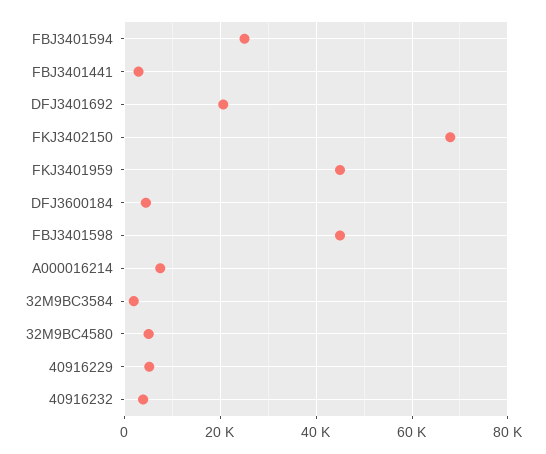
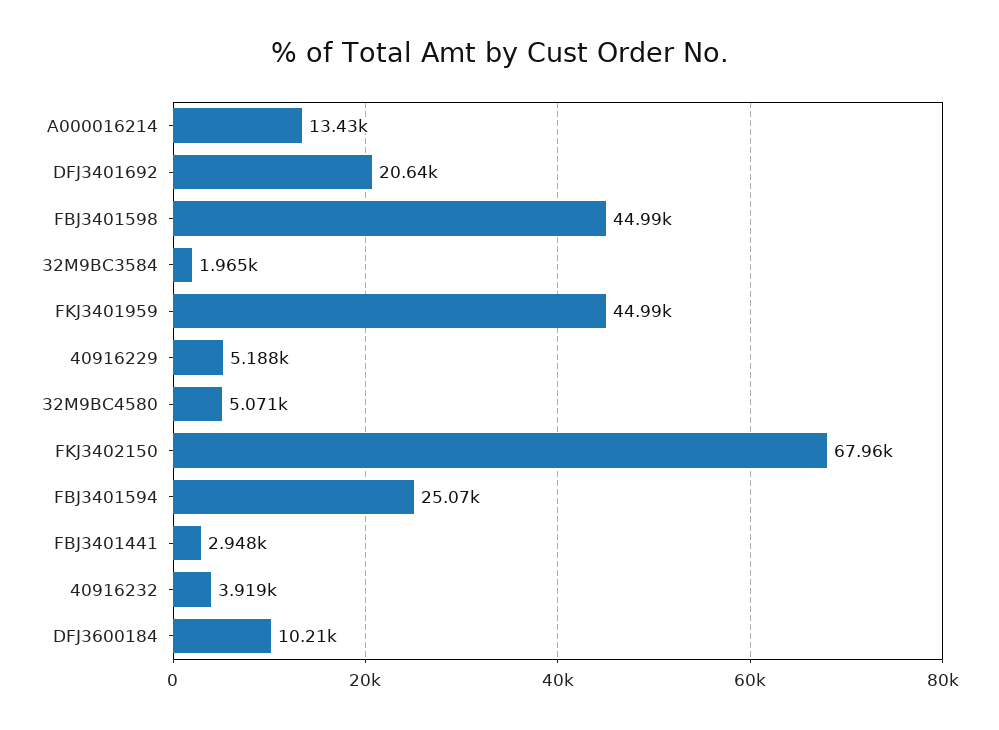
DFJ3600184: 4000 -> 10210
A000016214: 8000 -> 13430

